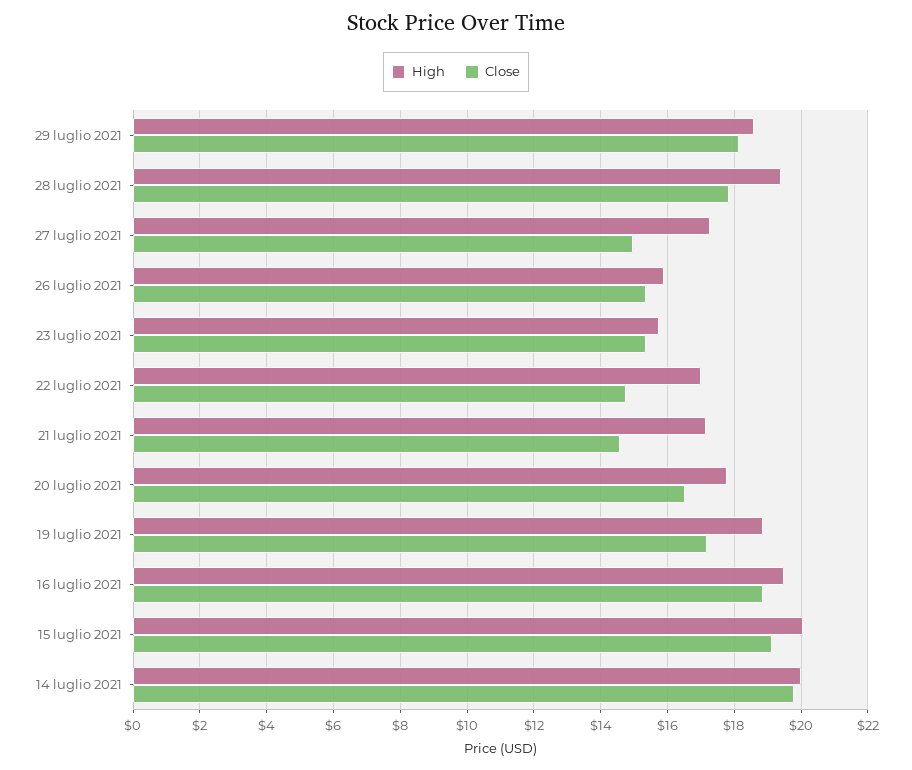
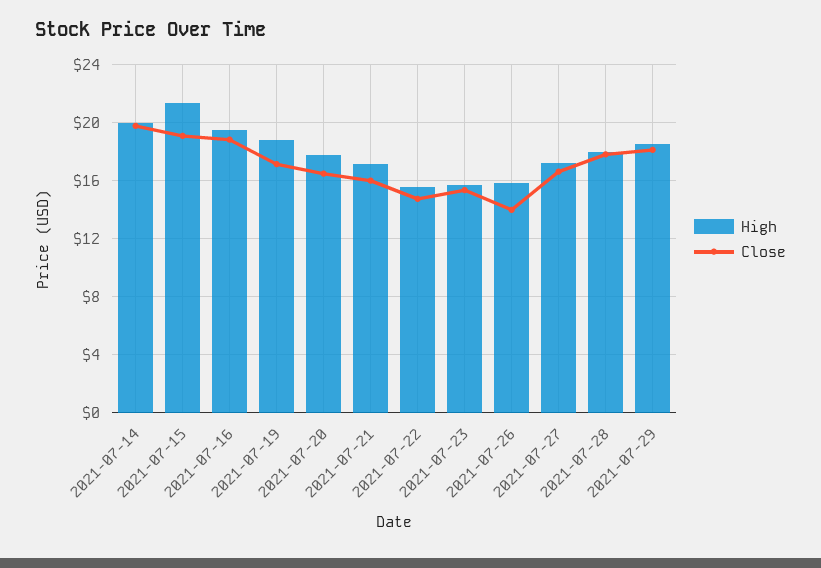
High, 28 luglio 2021: 19.4 -> 18
Close, 27 luglio 2021: 15 -> 16.5
Close, 26 luglio 2021: 15.4 -> 14
High, 22 luglio 2021: 17 -> 15.5
Close, 21 luglio 2021: 14.6 -> 16
High, 15 luglio 2021: 20 -> 21.5

